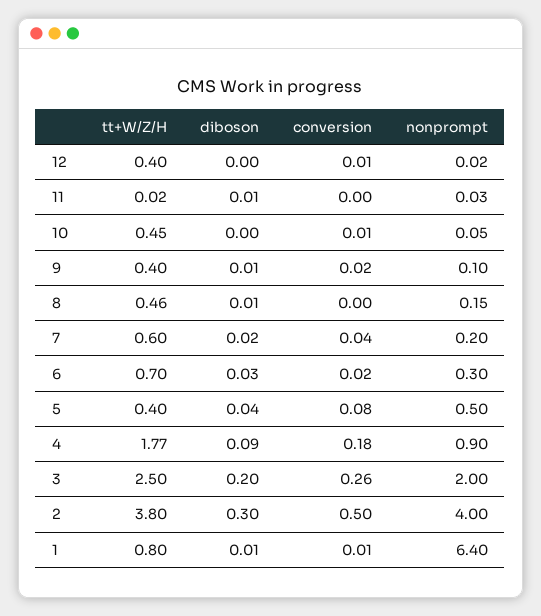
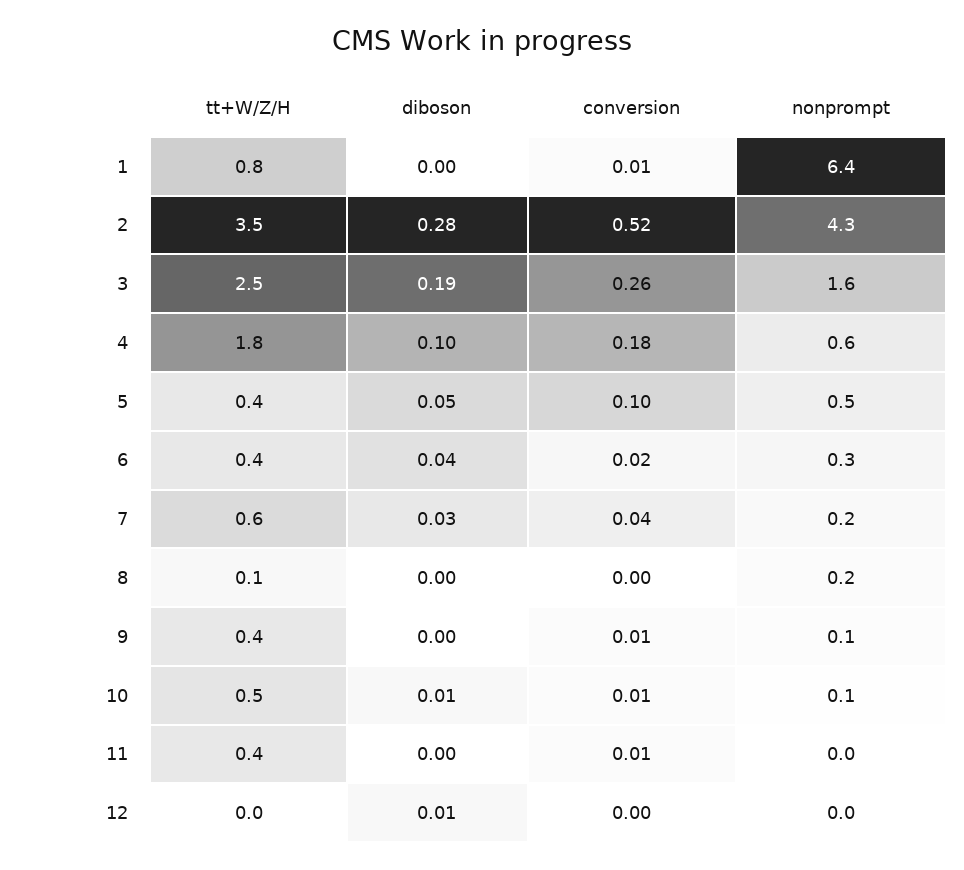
tt+W/Z/H, 12: 0.4 -> 0
diboson, 12: 0 -> 0.01
conversion, 12: 0.01 -> 0
tt+W/Z/H, 11: 0.02 -> 0.4
diboson, 11: 0.01 -> 0
conversion, 11: 0 -> 0.01
diboson, 10: 0 -> 0.01
diboson, 9: 0.01 -> 0
conversion, 9: 0.02 -> 0.01
tt+W/Z/H, 8: 0.46 -> 0.1
diboson, 8: 0.01 -> 0
diboson, 7: 0.02 -> 0.03
tt+W/Z/H, 6: 0.7 -> 0.4
diboson, 6: 0.03 -> 0.04
diboson, 5: 0.04 -> 0.05
conversion, 5: 0.08 -> 0.1
diboson, 4: 0.09 -> 0.1
nonprompt, 4: 0.9 -> 0.6
diboson, 3: 0.2 -> 0.19
nonprompt, 3: 2 -> 1.6
tt+W/Z/H, 2: 3.8 -> 3.5
diboson, 2: 0.3 -> 0.28
conversion, 2: 0.5 -> 0.52
nonprompt, 2: 4 -> 4.3
diboson, 1: 0.01 -> 0

